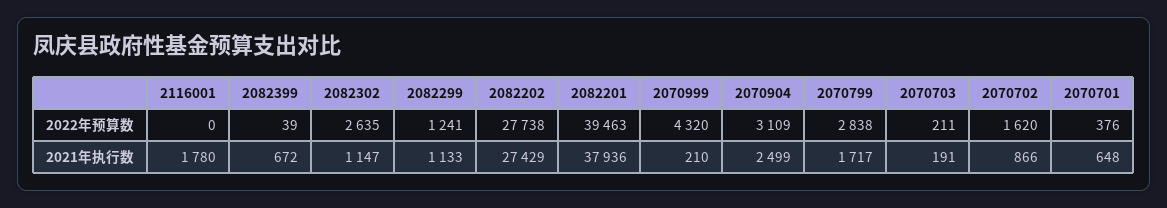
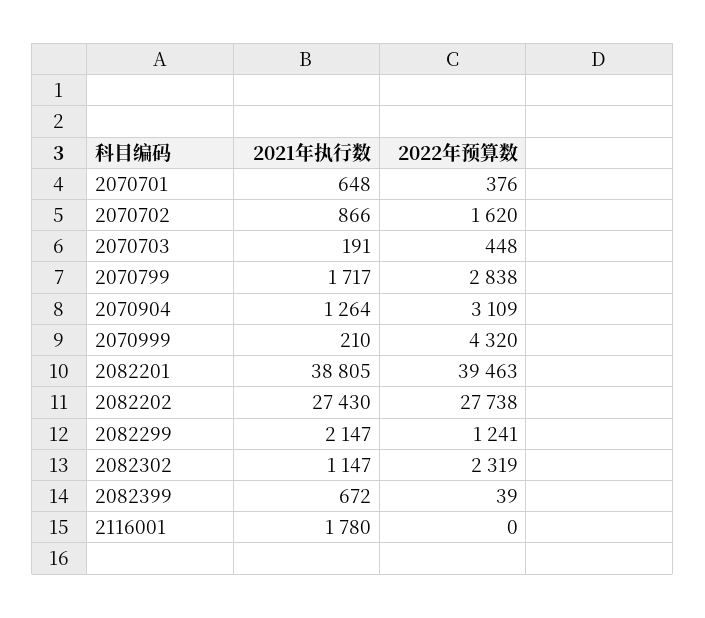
2082302, 2022年预算数: 2635 -> 2319
2070703, 2022年预算数: 211 -> 448
2082299, 2021年执行数: 1133 -> 2147
2082202, 2021年执行数: 27429 -> 27430
2082201, 2021年执行数: 37936 -> 38805
2070904, 2021年执行数: 2499 -> 1264

